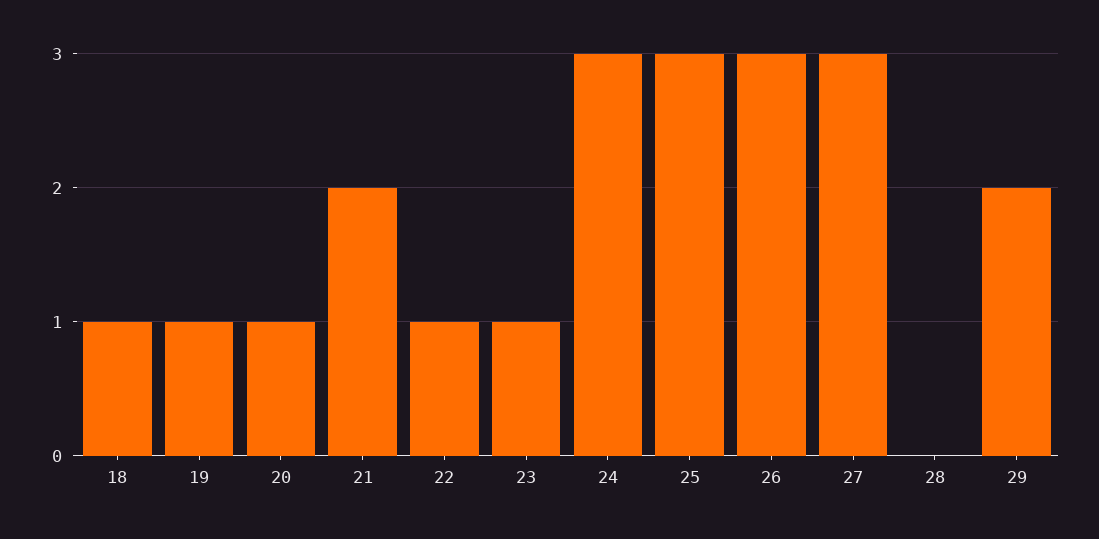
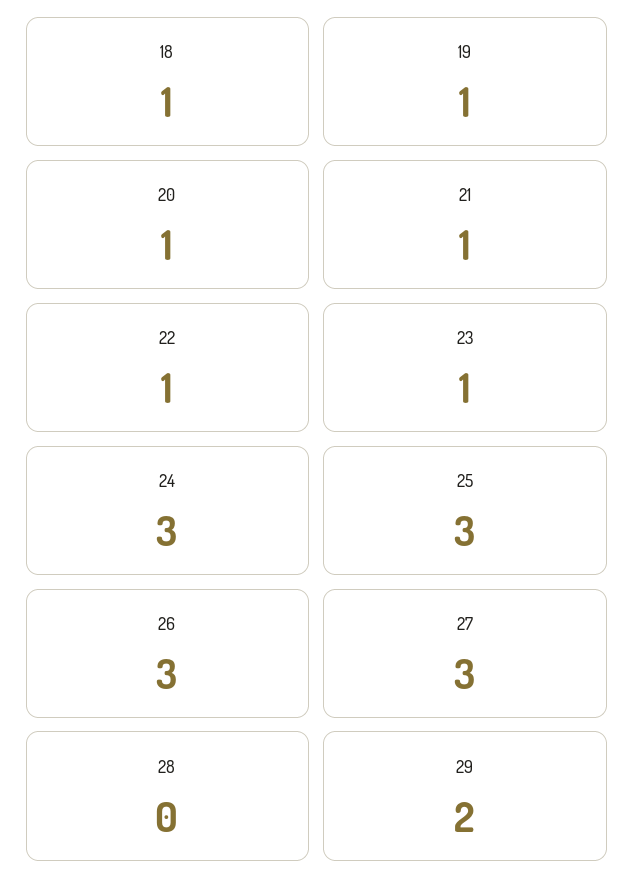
21: 2 -> 1

